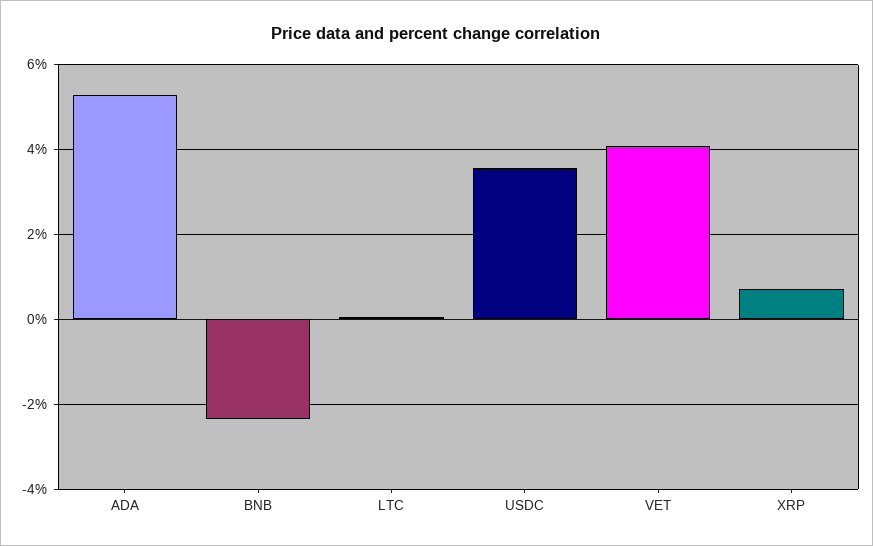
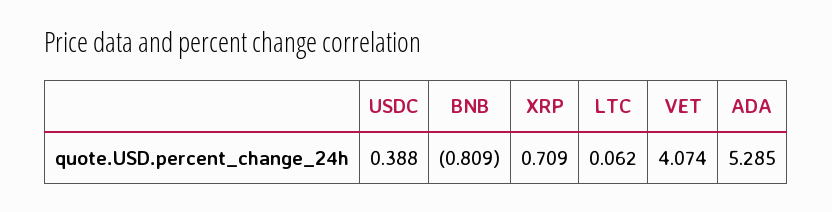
BNB: -2.4 -> -0.809
USDC: 3.6 -> 0.388

